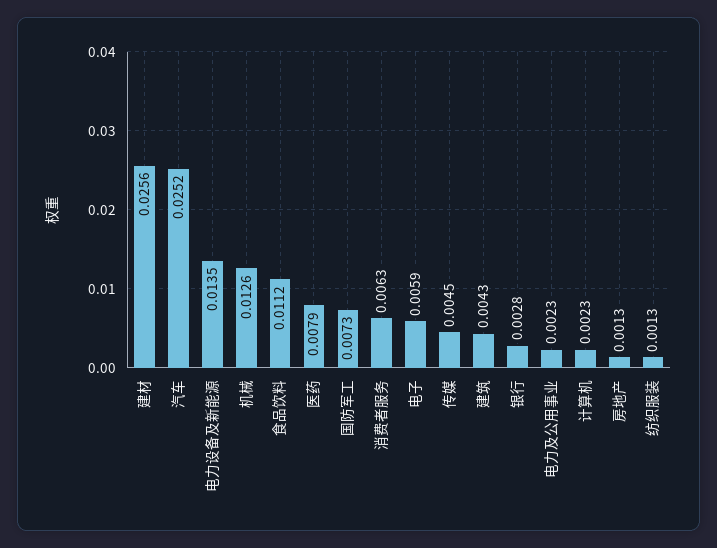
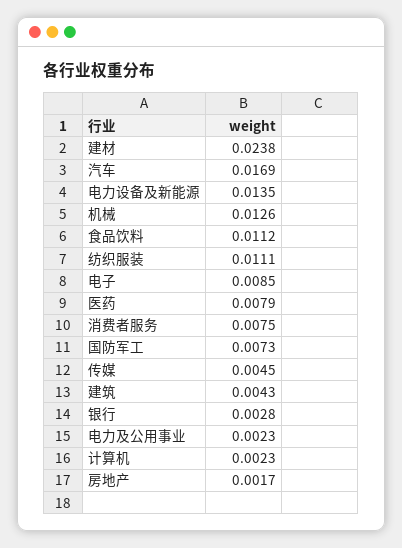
建材: 0.0256 -> 0.0238
汽车: 0.0252 -> 0.0169
消费者服务: 0.0063 -> 0.0075
电子: 0.0059 -> 0.0085
房地产: 0.0013 -> 0.0017
纺织服装: 0.0013 -> 0.0111

